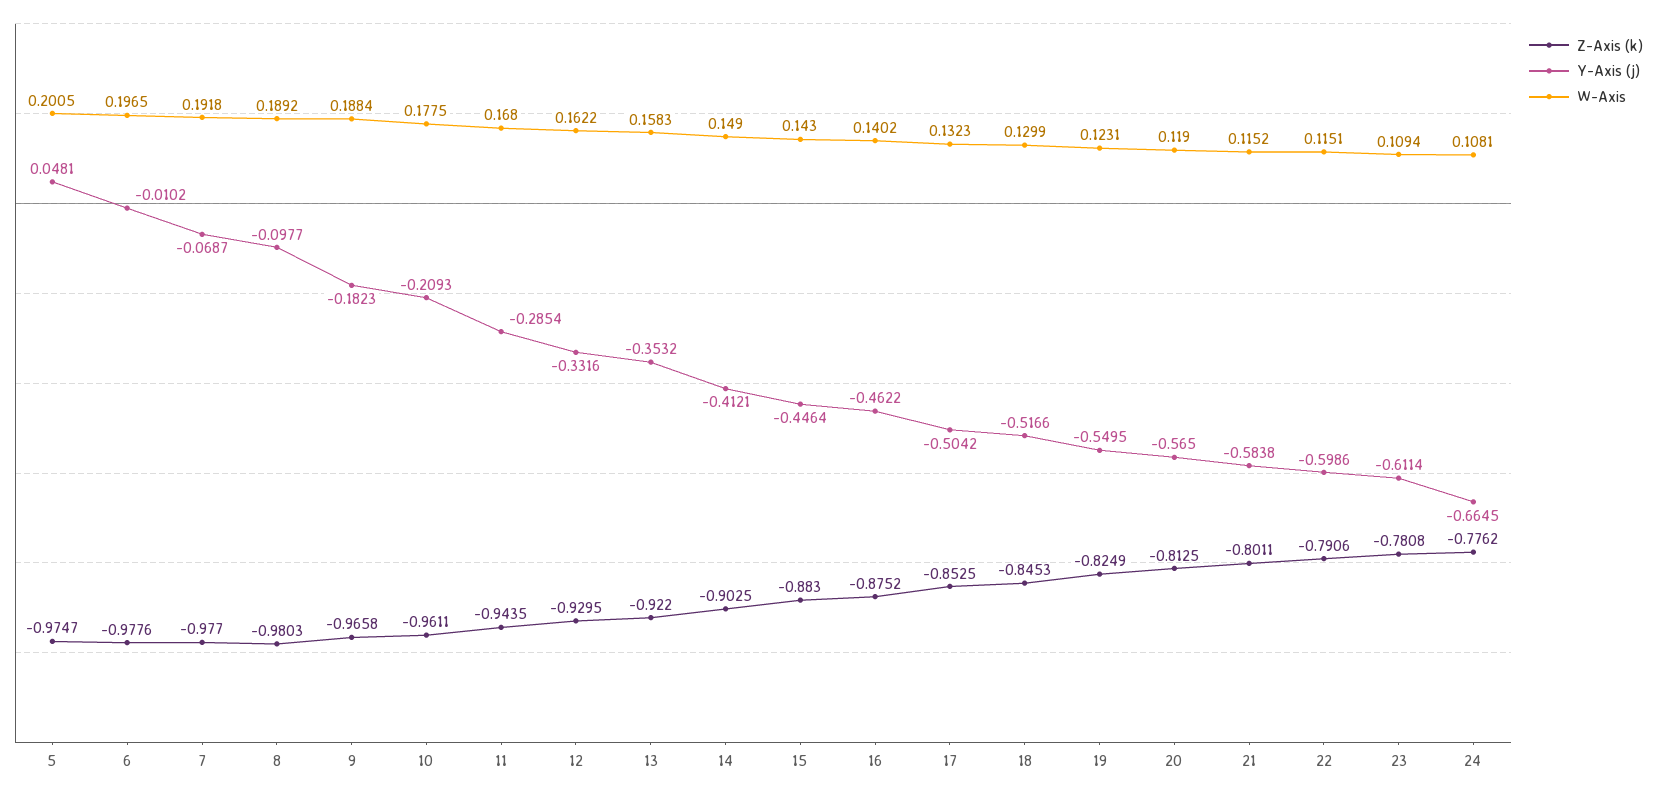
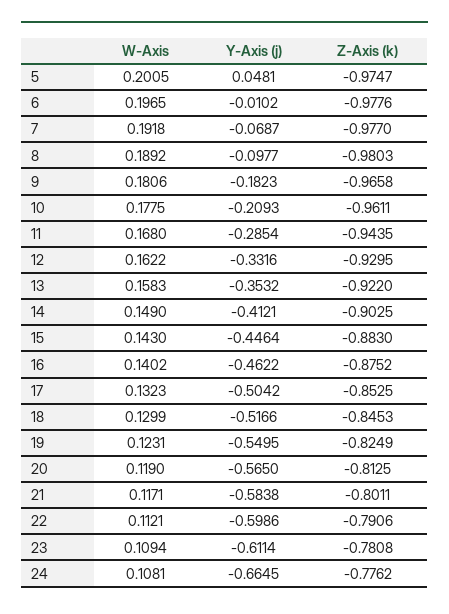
W-Axis, 9: 0.1884 -> 0.1806
W-Axis, 21: 0.1152 -> 0.1171
W-Axis, 22: 0.1151 -> 0.1121

